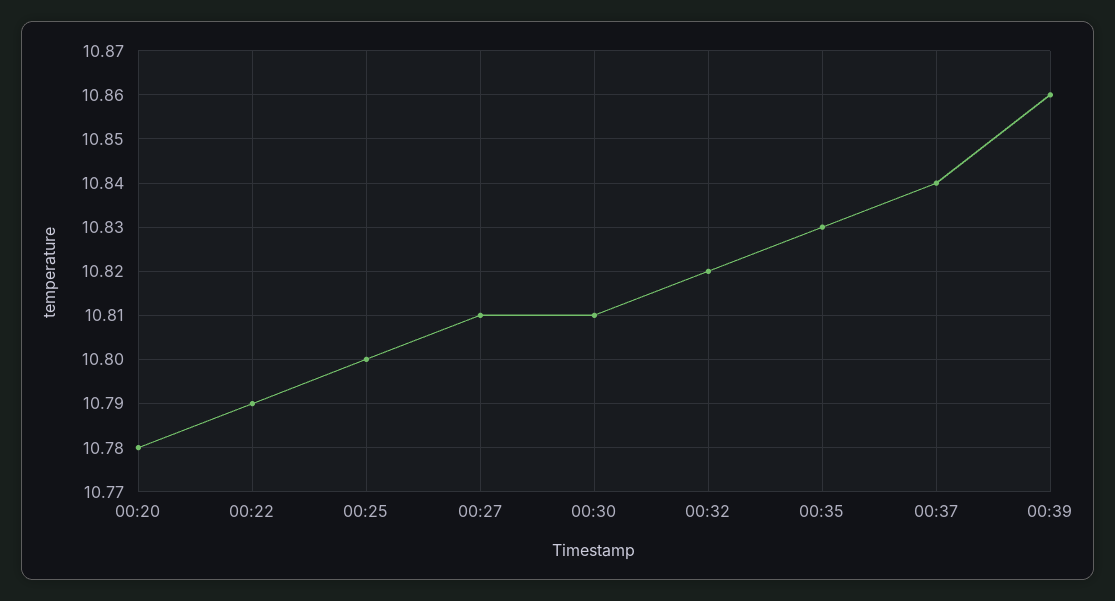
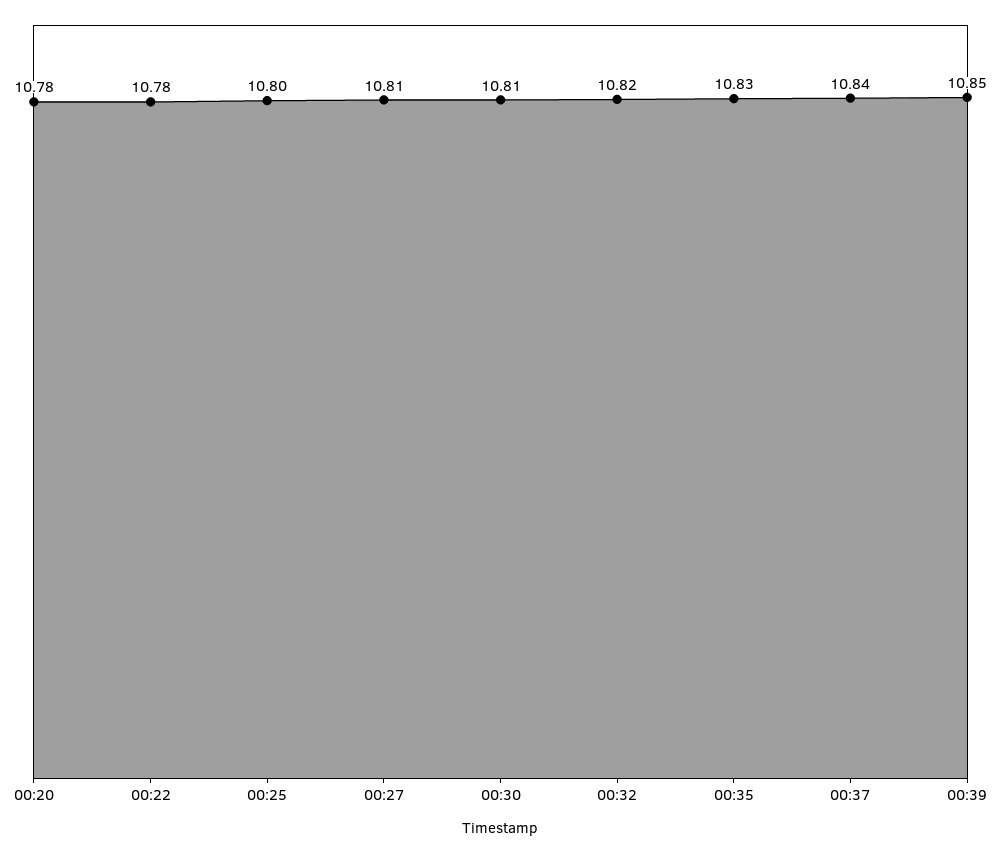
00:22: 10.79 -> 10.78
00:39: 10.86 -> 10.85

